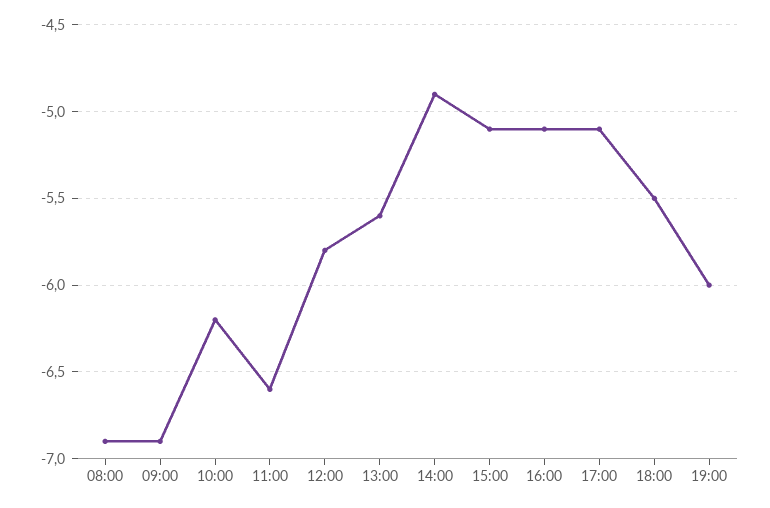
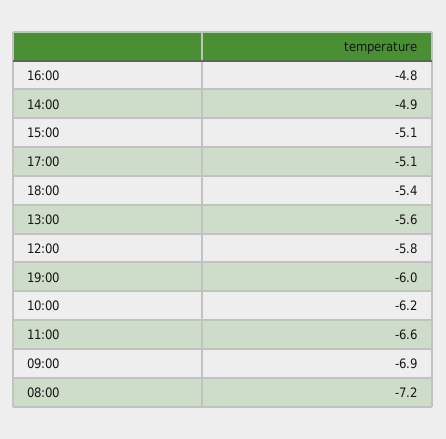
08:00: -6.9 -> -7.2
16:00: -5.1 -> -4.8
18:00: -5.5 -> -5.4

